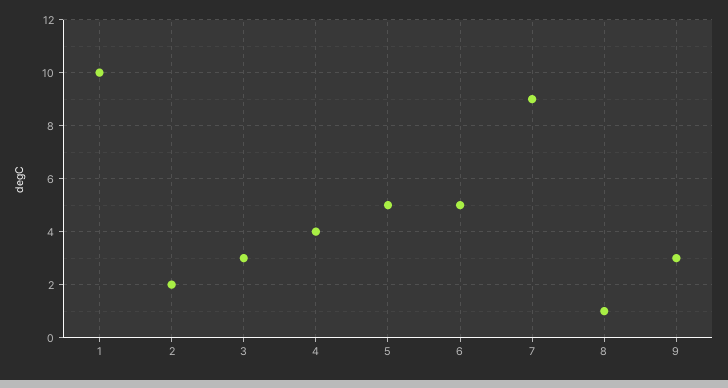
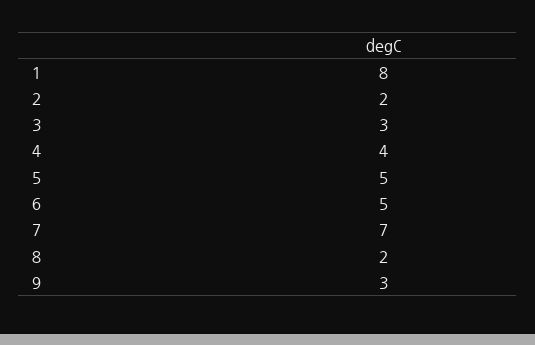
1: 10 -> 8
7: 9 -> 7
8: 1 -> 2

